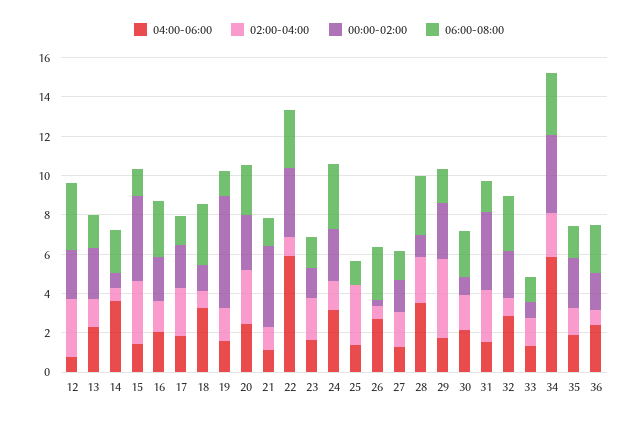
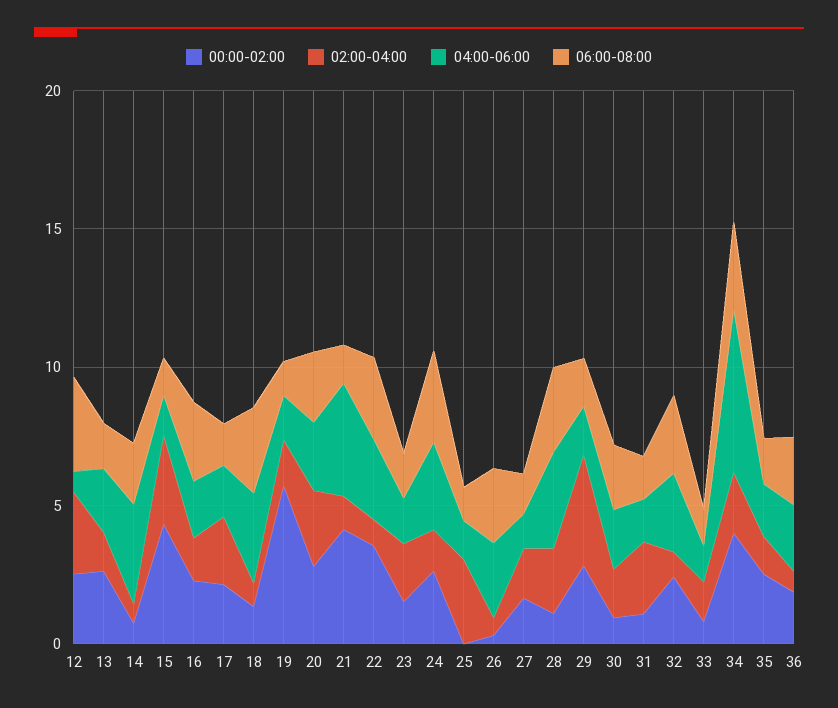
04:00-06:00, 21: 1 -> 4
04:00-06:00, 22: 6 -> 3
00:00-02:00, 31: 4 -> 1

